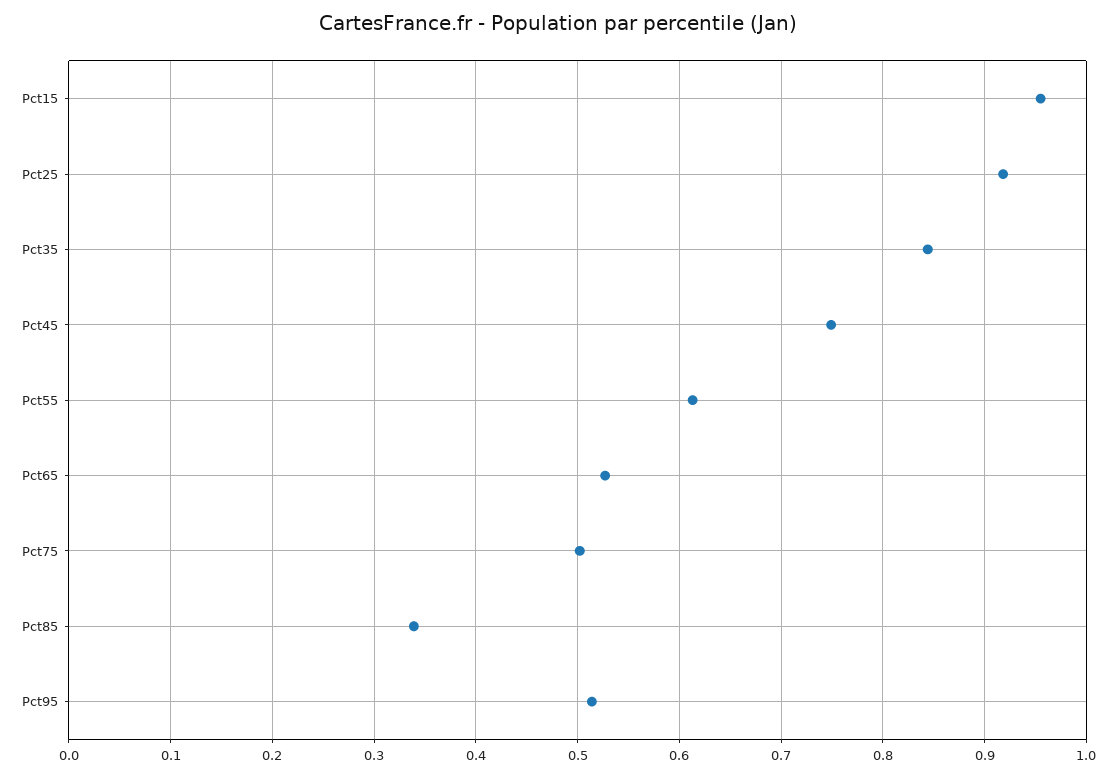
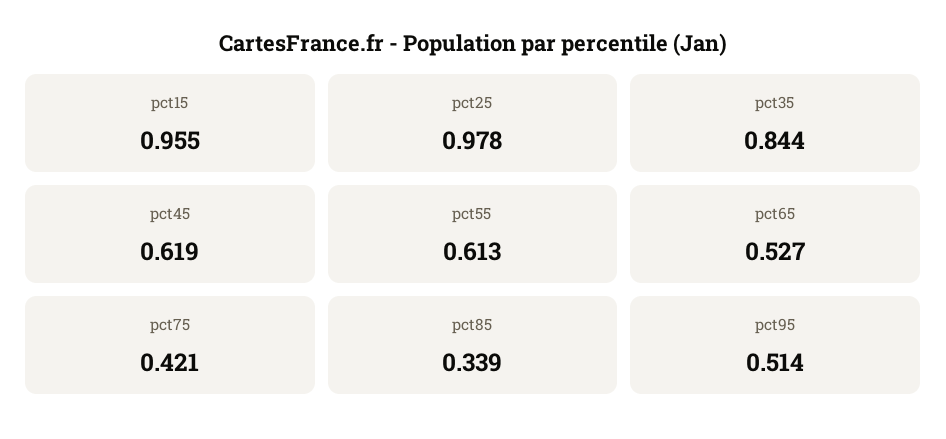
Pct25: 0.92 -> 0.978
Pct45: 0.75 -> 0.619
Pct75: 0.5 -> 0.421

